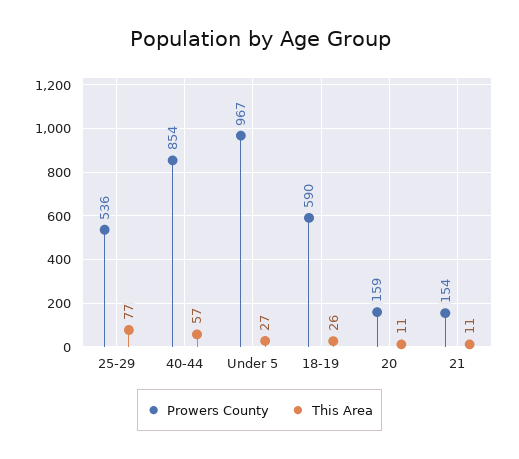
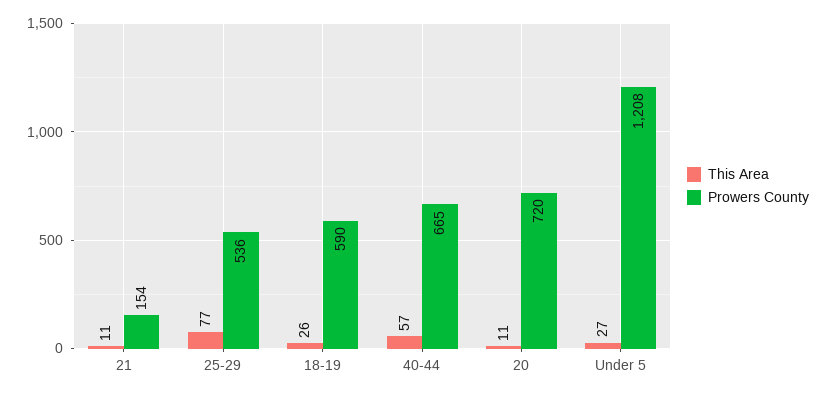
Prowers County, 40-44: 854 -> 665
Prowers County, Under 5: 967 -> 1208
Prowers County, 20: 159 -> 720

